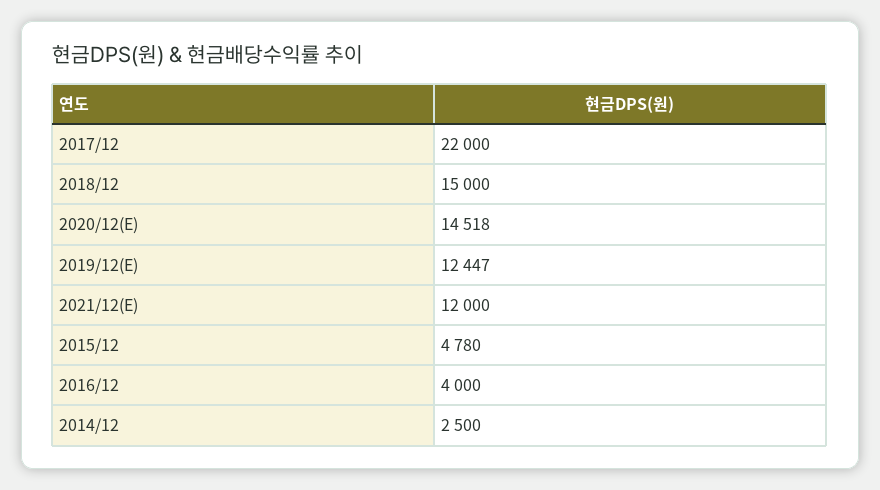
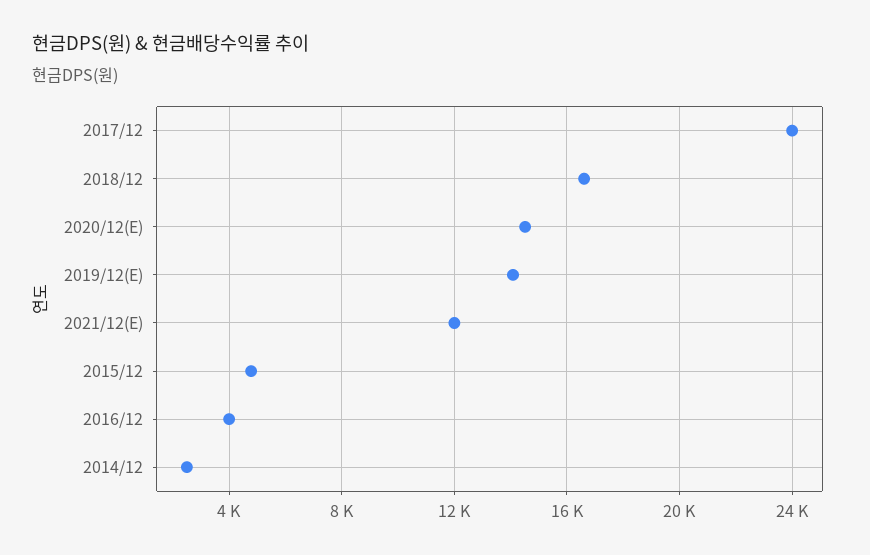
2017/12: 22000 -> 24000
2018/12: 15000 -> 16500
2019/12(E): 12447 -> 14000

